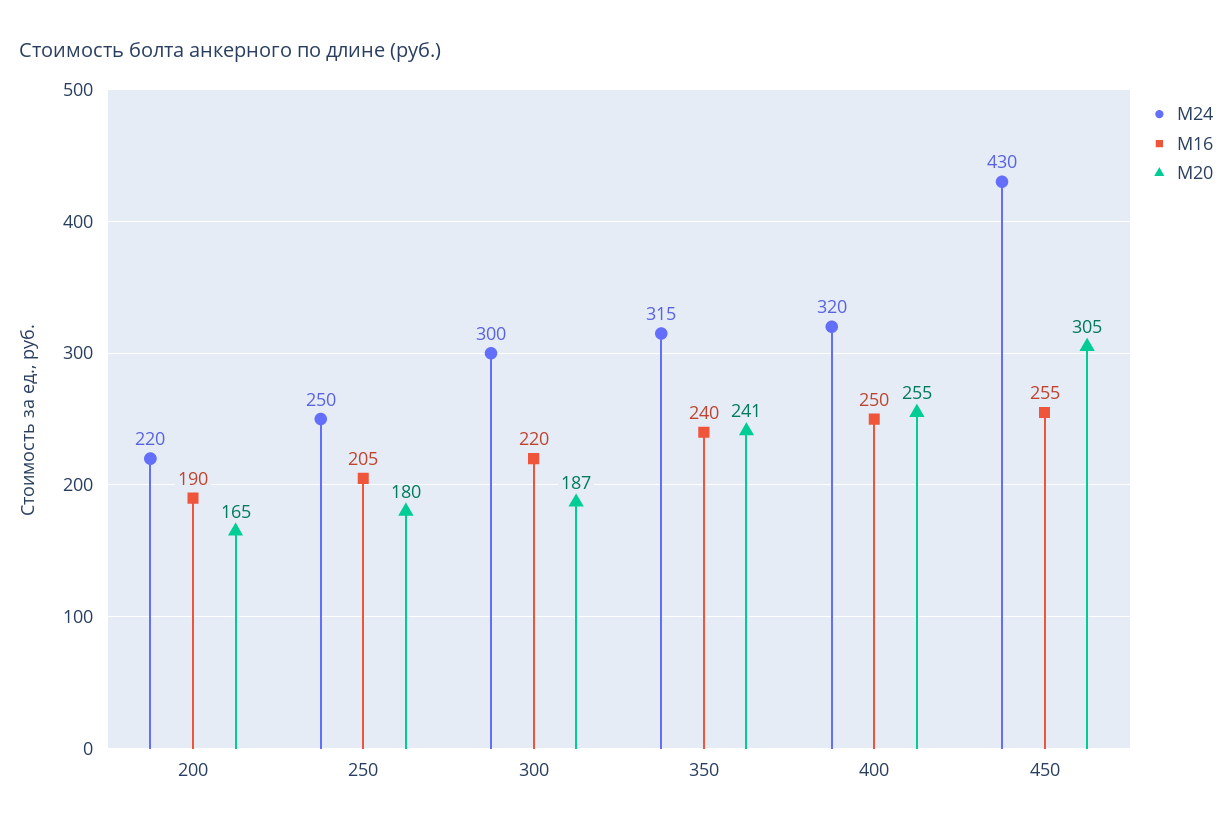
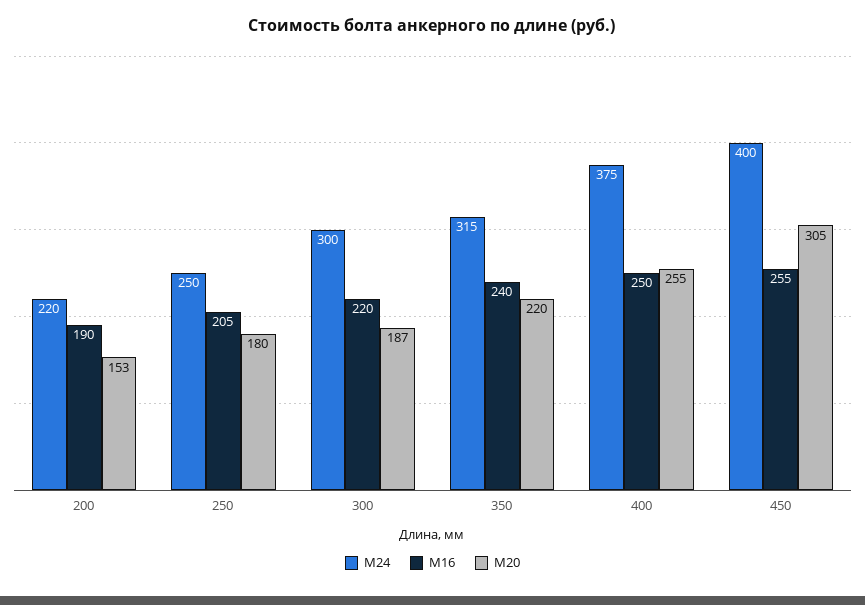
М20, 200: 165 -> 153
М20, 350: 241 -> 220
М24, 400: 320 -> 375
М24, 450: 430 -> 400

